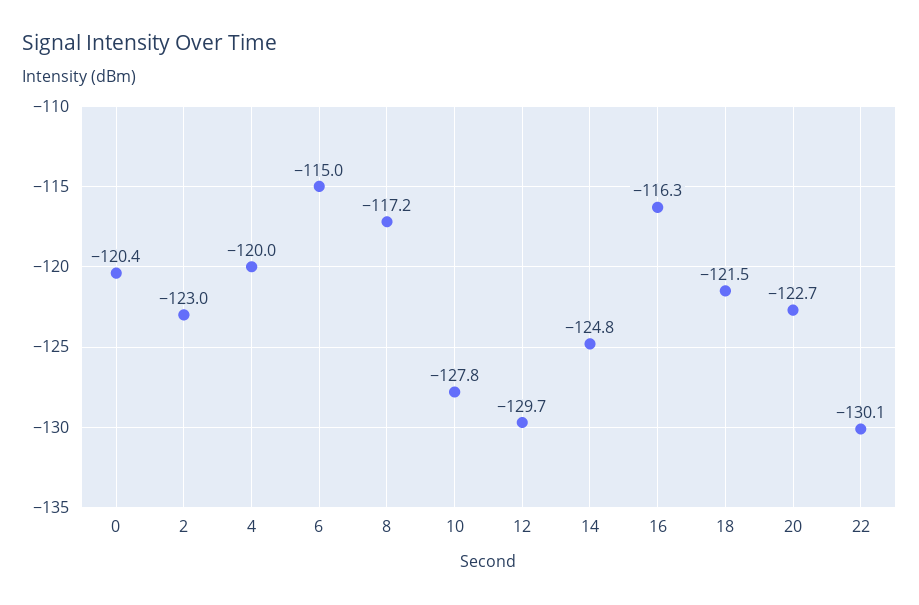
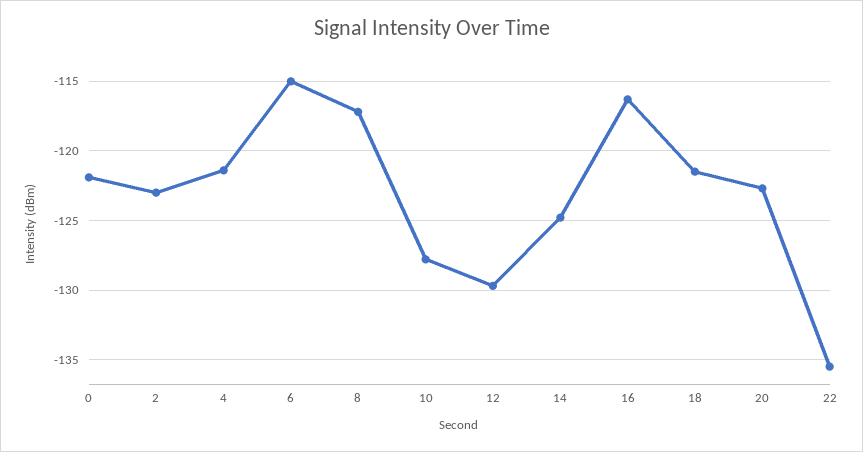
0: -120.4 -> -122
4: -120 -> -121.5
22: -130.1 -> -135.5

